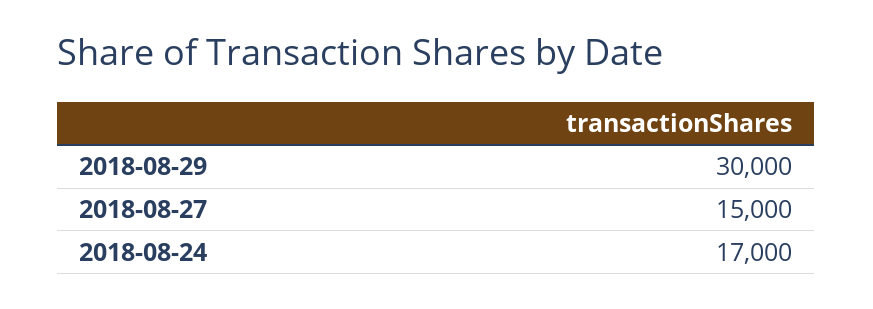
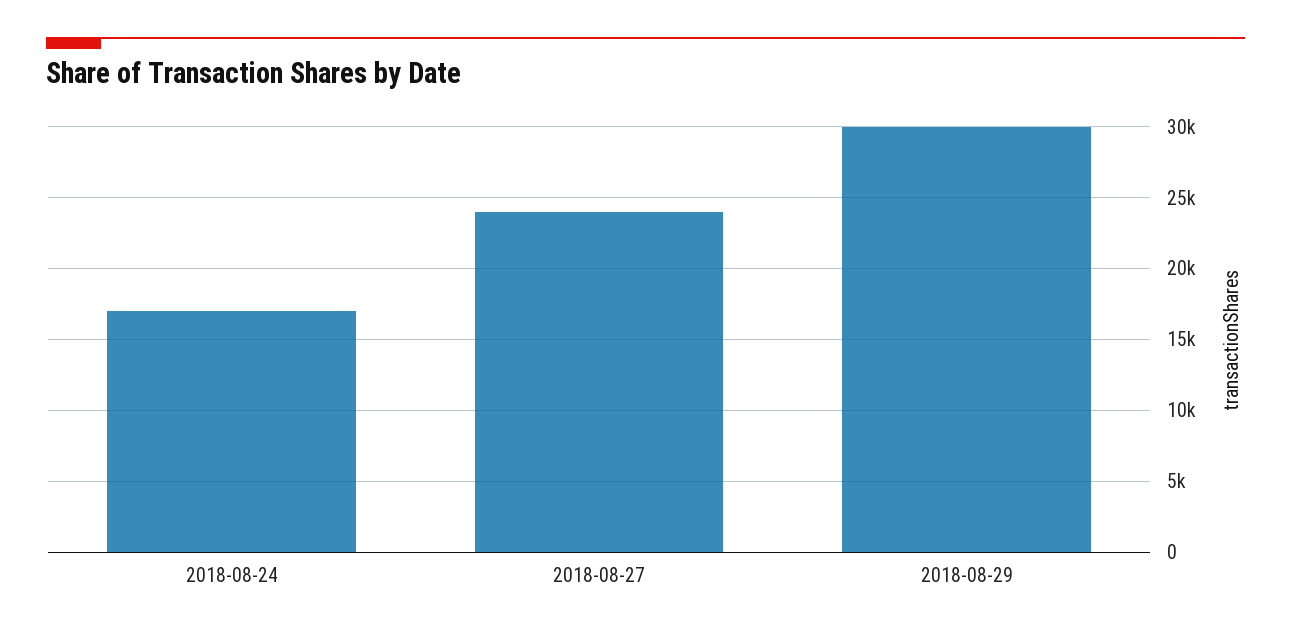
2018-08-27: 15000 -> 24000

